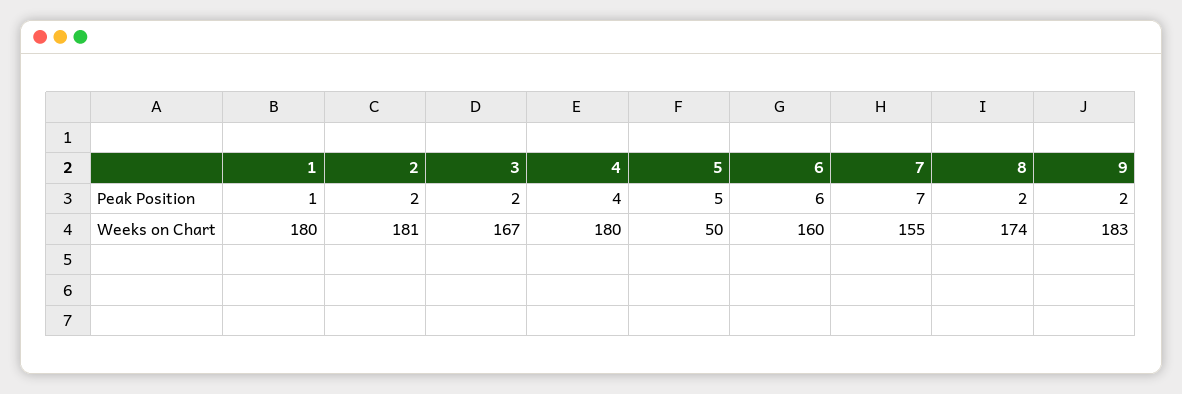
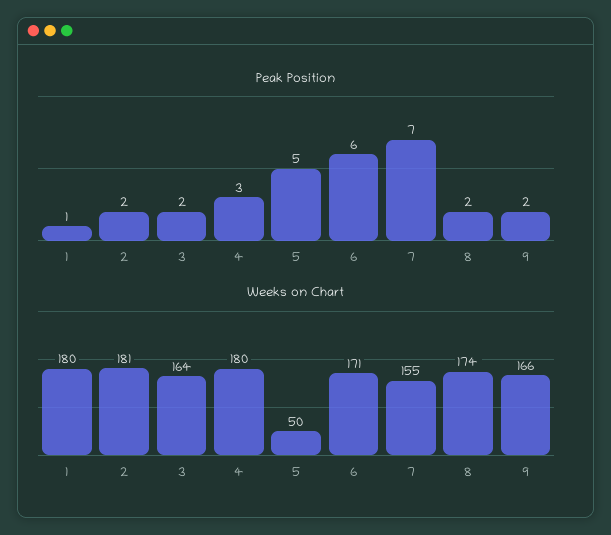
Peak Position, 4: 4 -> 3
Weeks on Chart, 3: 167 -> 164
Weeks on Chart, 6: 160 -> 171
Weeks on Chart, 9: 183 -> 166

